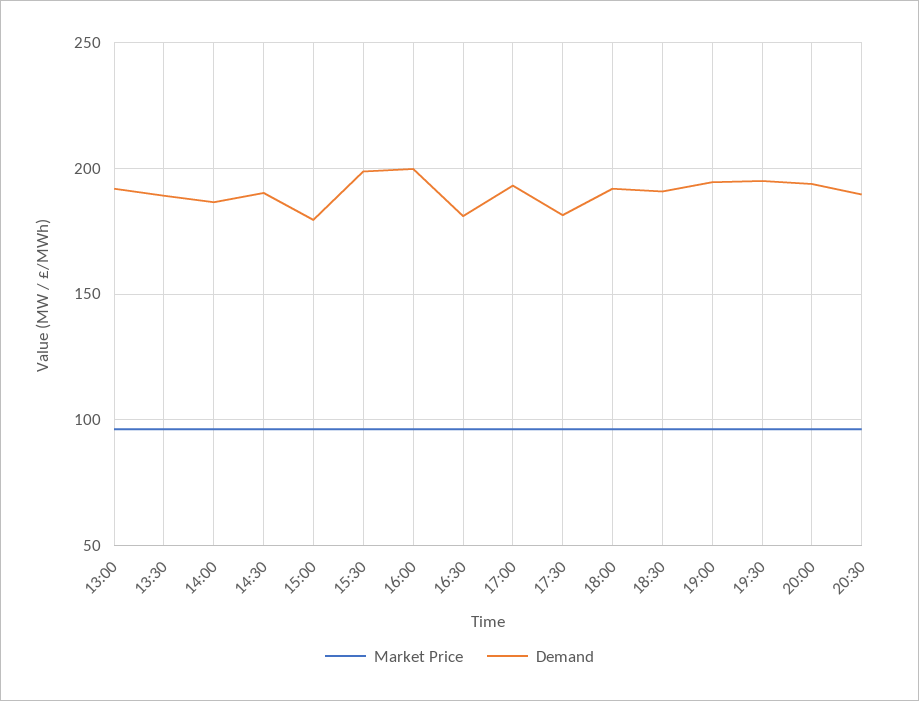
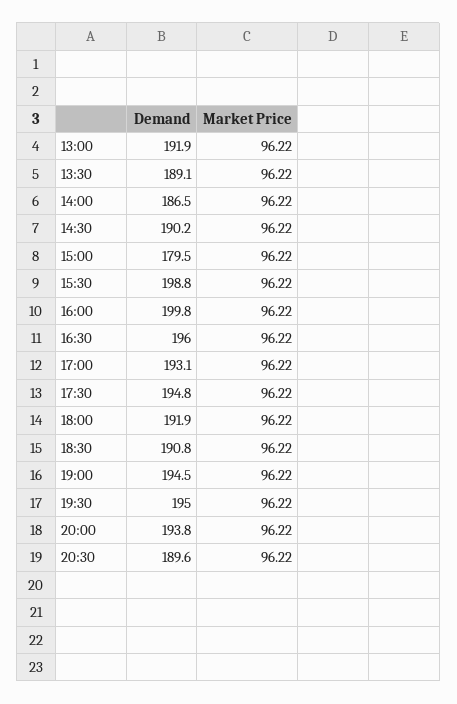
Demand, 16:30: 180 -> 196
Demand, 17:30: 180 -> 194.8

